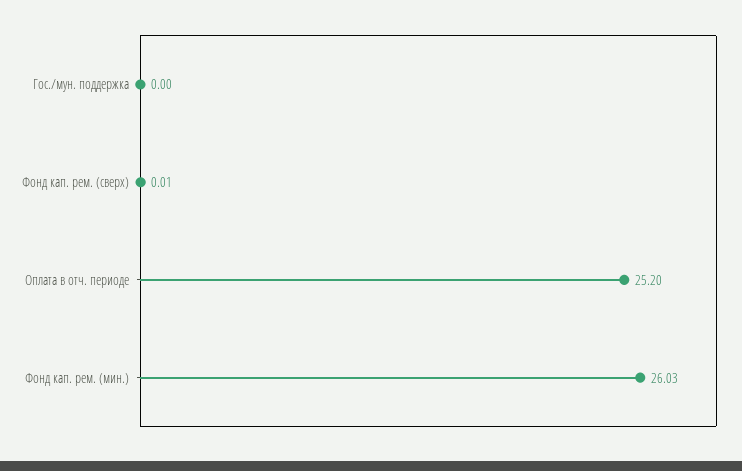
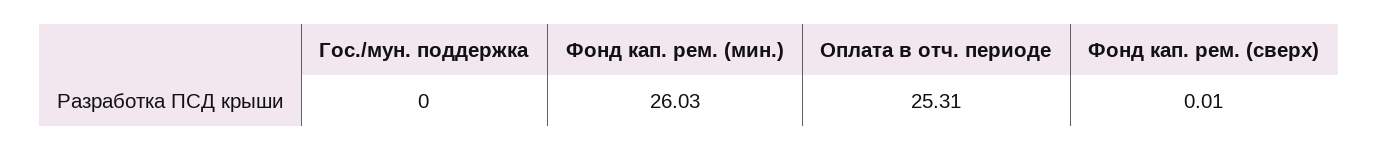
Оплата в отч. периоде: 25.2 -> 25.31

